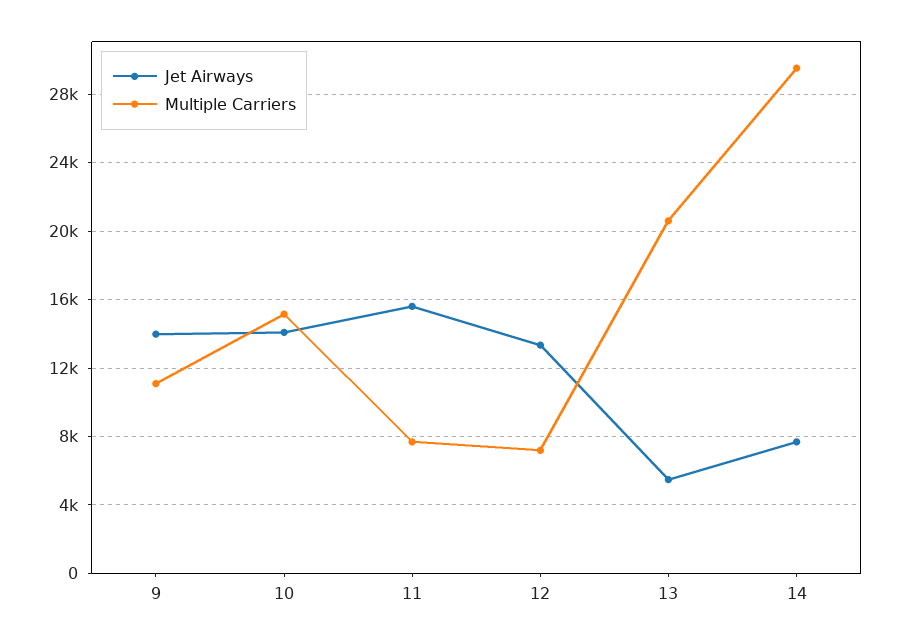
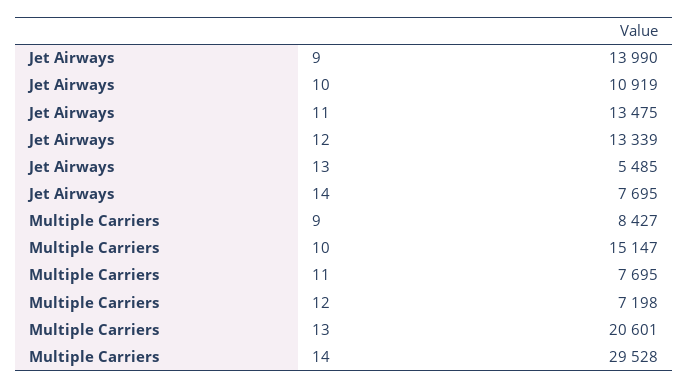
Multiple Carriers, 9: 11000 -> 8427
Jet Airways, 10: 14000 -> 10919
Jet Airways, 11: 15500 -> 13475

